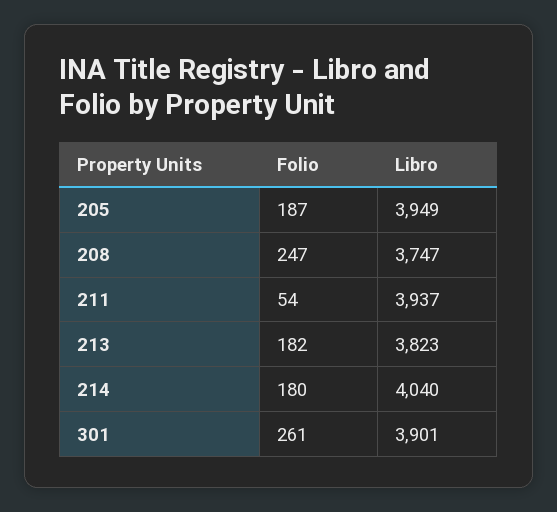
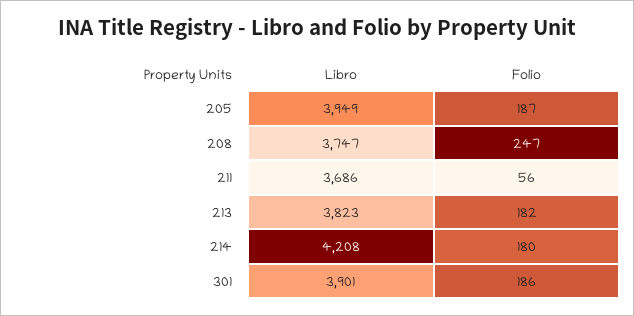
Folio, 211: 54 -> 56
Libro, 211: 3937 -> 3686
Libro, 214: 4040 -> 4208
Folio, 301: 261 -> 186

